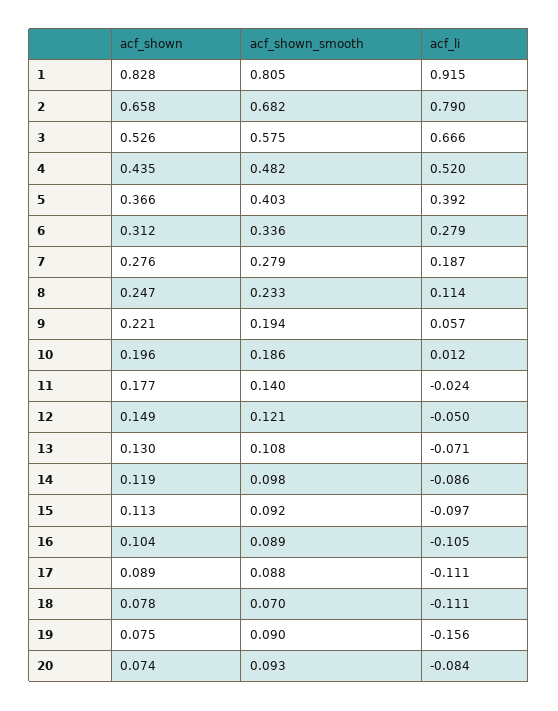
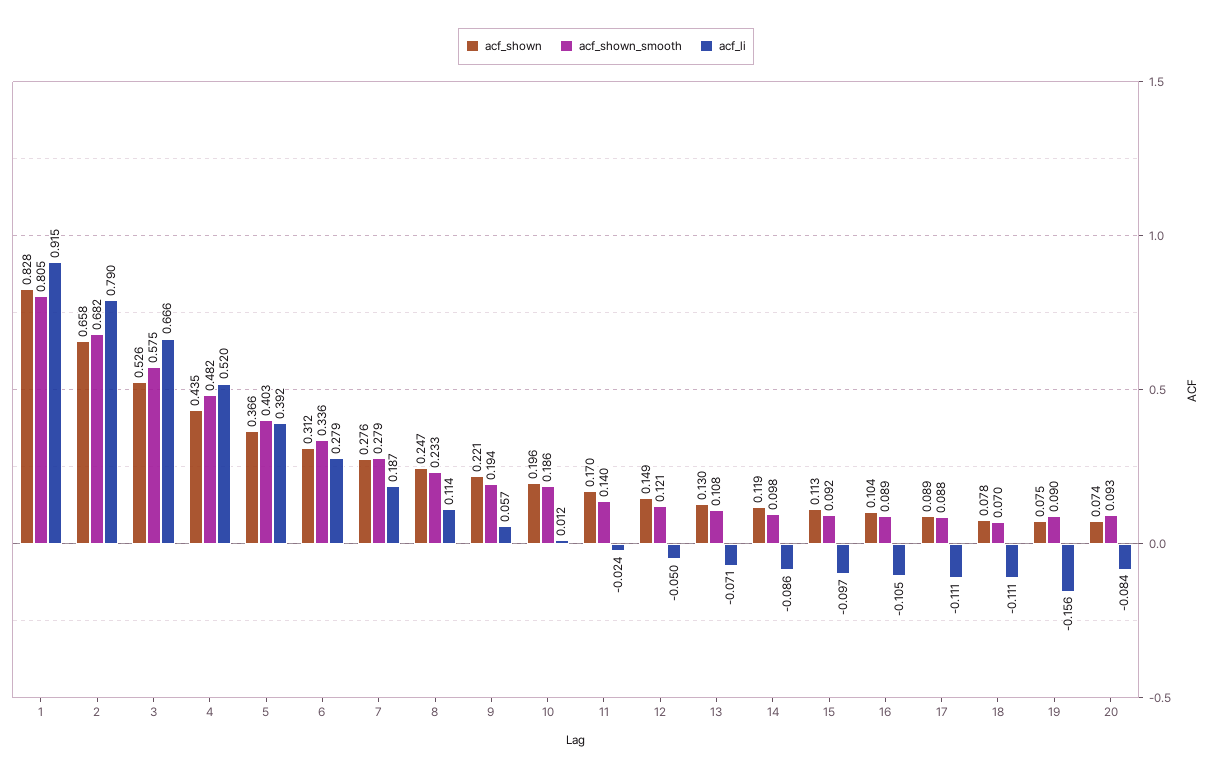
acf_shown, 11: 0.177 -> 0.17

